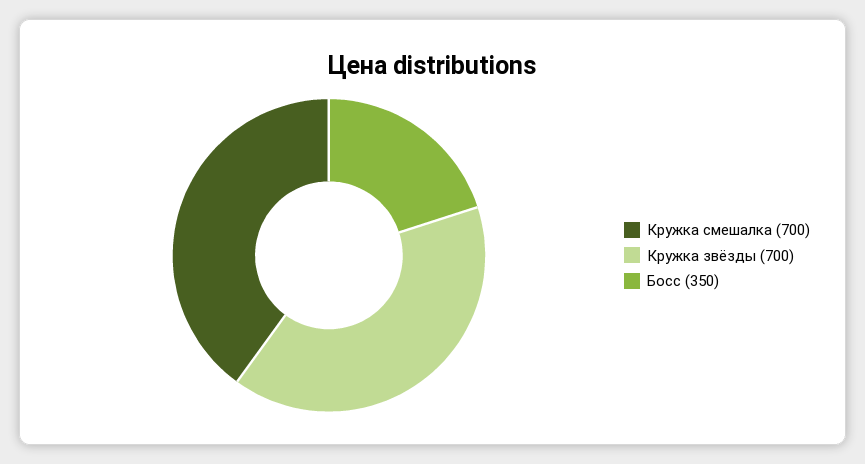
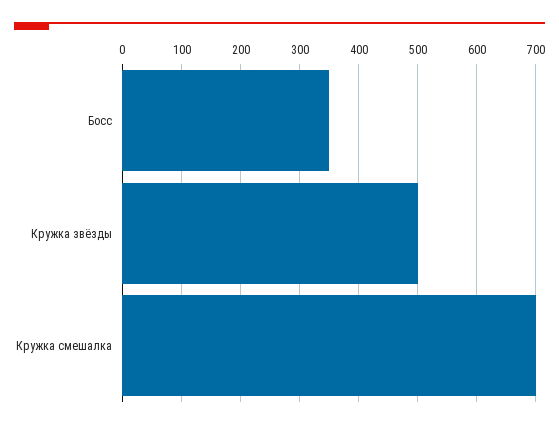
Кружка звёзды: 700 -> 500

